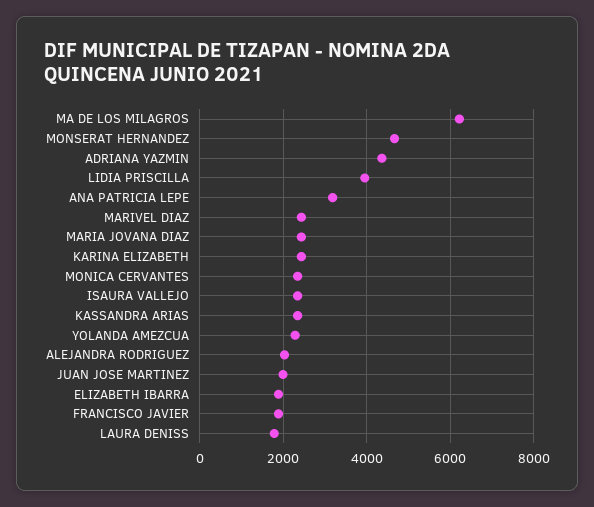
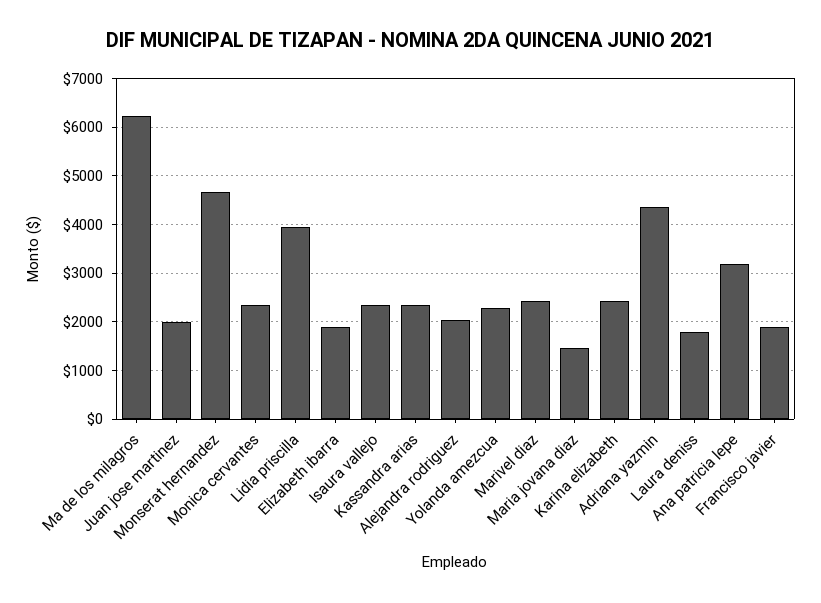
MARIA JOVANA DIAZ: 2400 -> 1400

